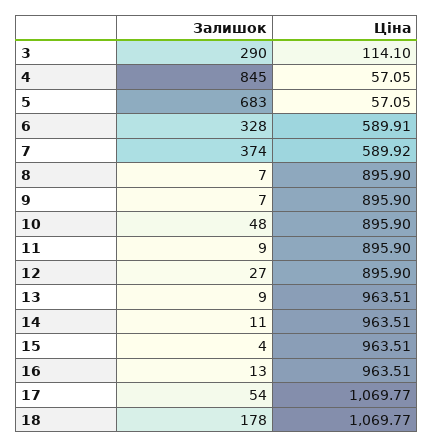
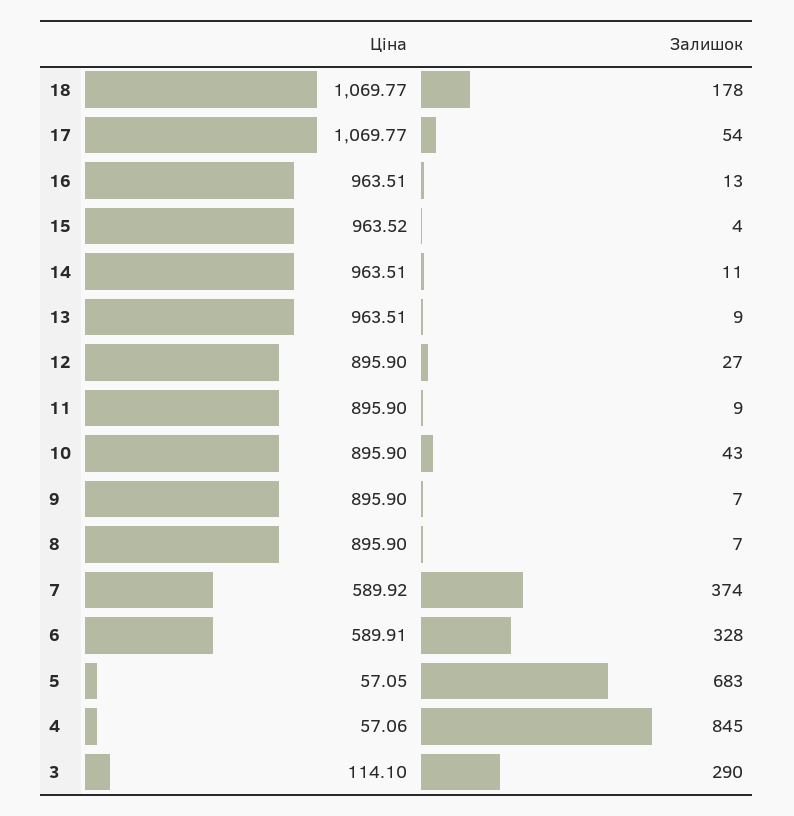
Ціна, 4: 57.05 -> 57.06
Залишок, 10: 48 -> 43
Ціна, 15: 963.51 -> 963.52

